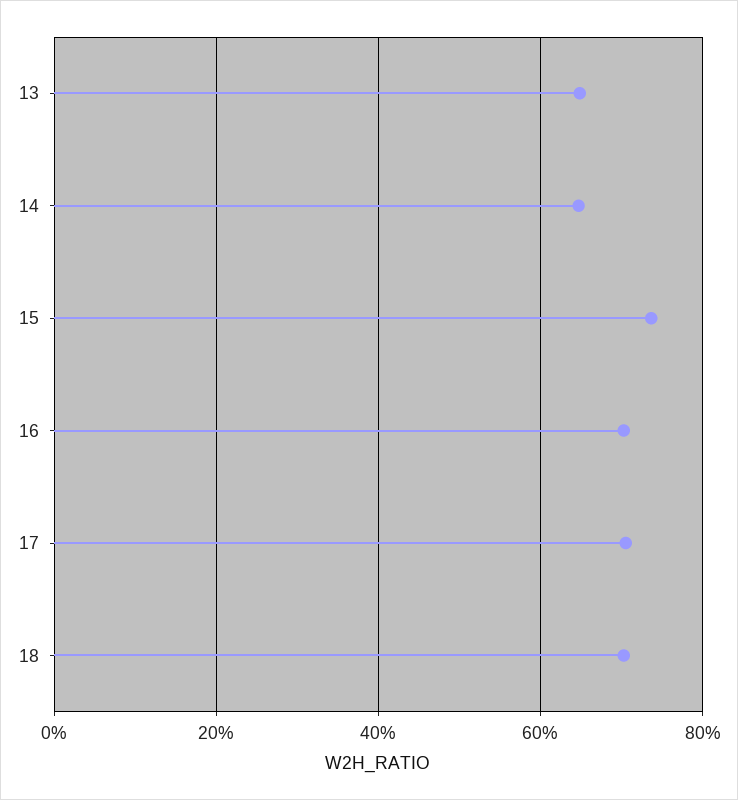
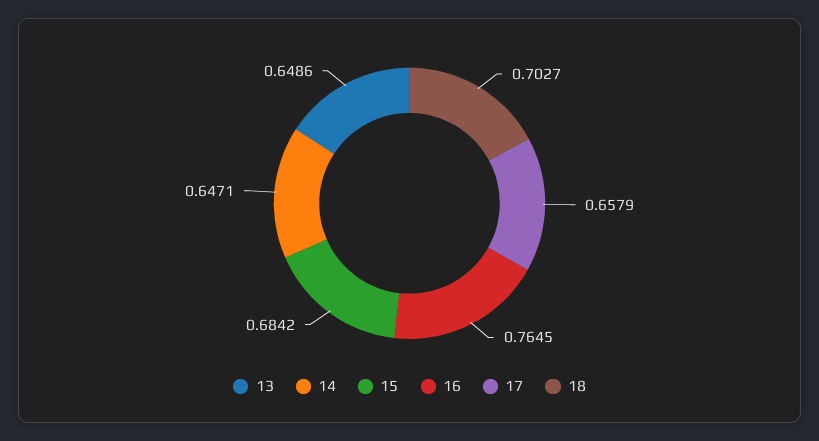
15: 0.74 -> 0.6842
16: 0.7 -> 0.7645
17: 0.7 -> 0.6579

